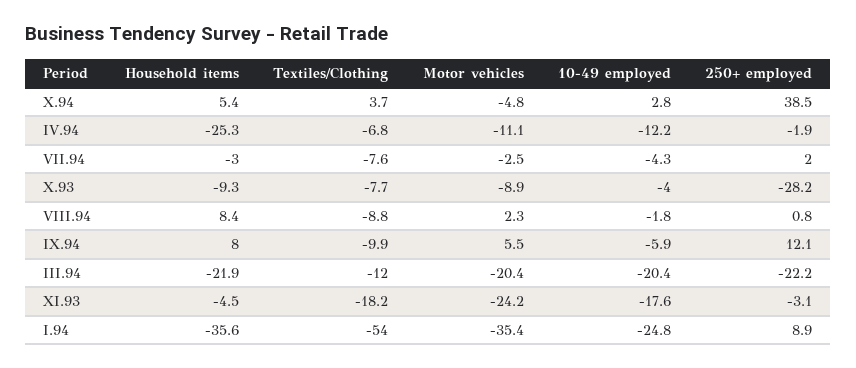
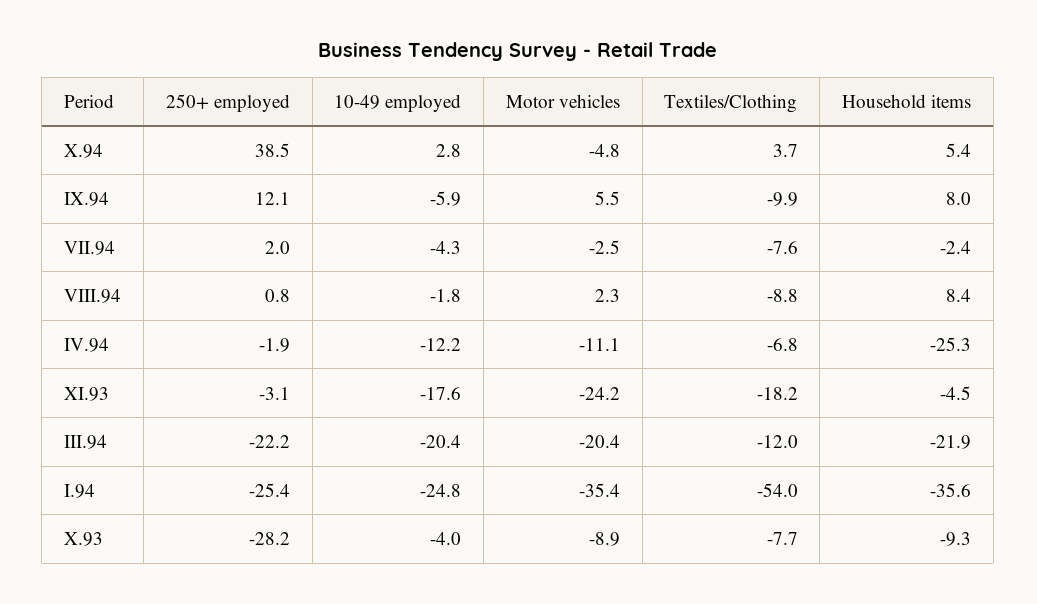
Household items, VII.94: -3 -> -2.4
250+ employed, I.94: 8.9 -> -25.4

